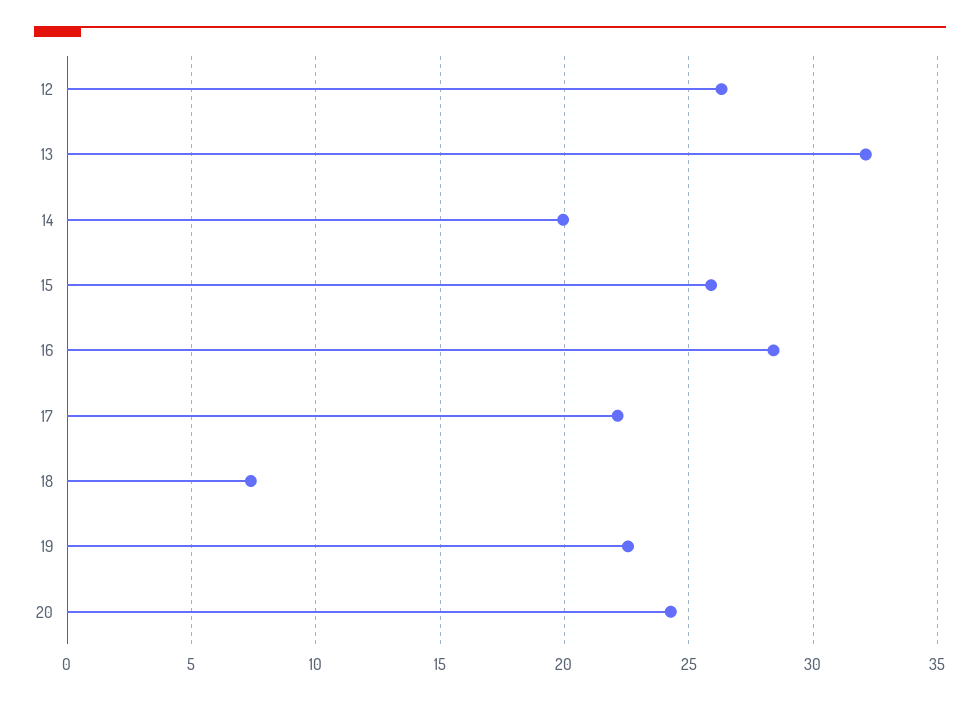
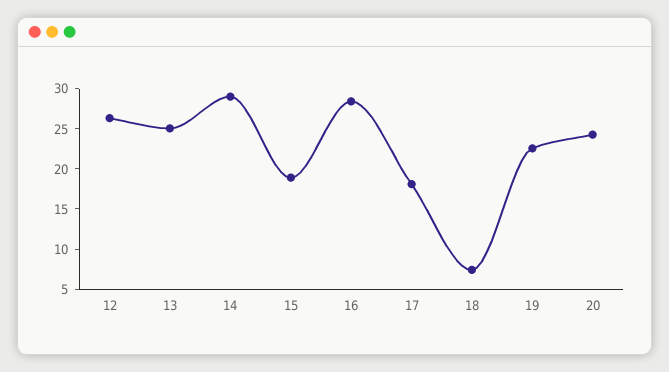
13: 32 -> 25
14: 20 -> 29
15: 26 -> 19
17: 22 -> 18

